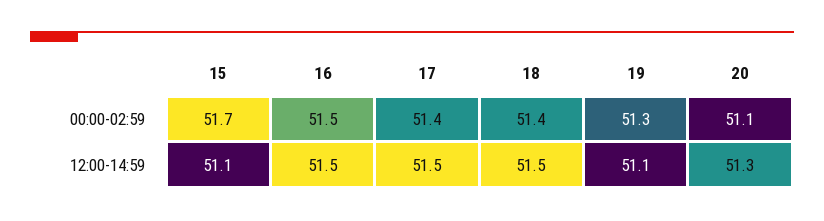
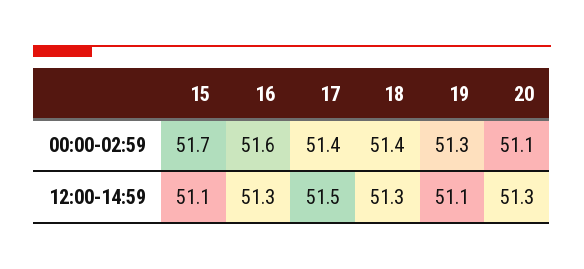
16, 00:00-02:59: 51.5 -> 51.6
16, 12:00-14:59: 51.5 -> 51.3
18, 12:00-14:59: 51.5 -> 51.3

